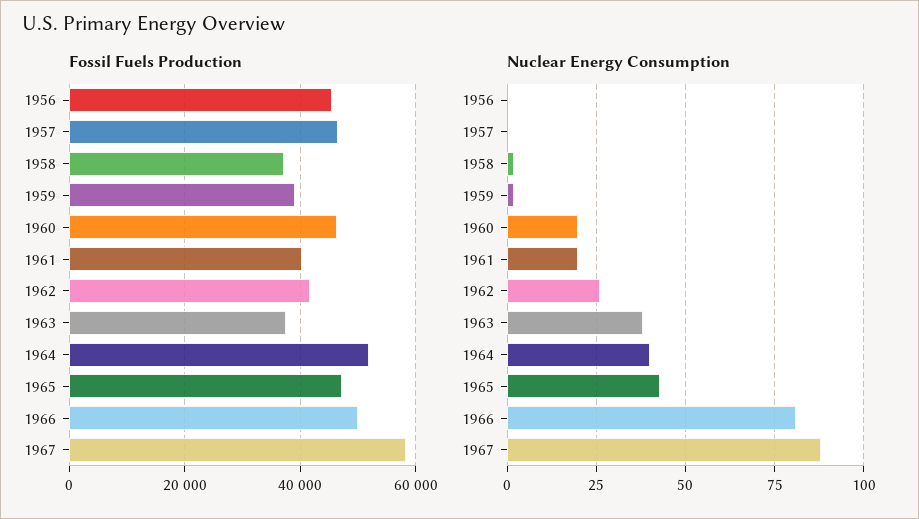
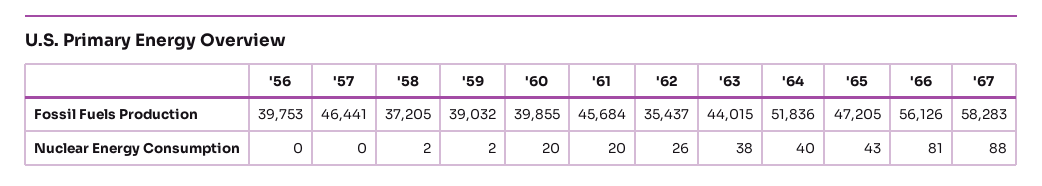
Fossil Fuels Production, 1956: 46000 -> 39753
Fossil Fuels Production, 1960: 46000 -> 39855
Fossil Fuels Production, 1961: 40000 -> 45684
Fossil Fuels Production, 1962: 42000 -> 35437
Fossil Fuels Production, 1963: 38000 -> 44015
Fossil Fuels Production, 1966: 50000 -> 56126

